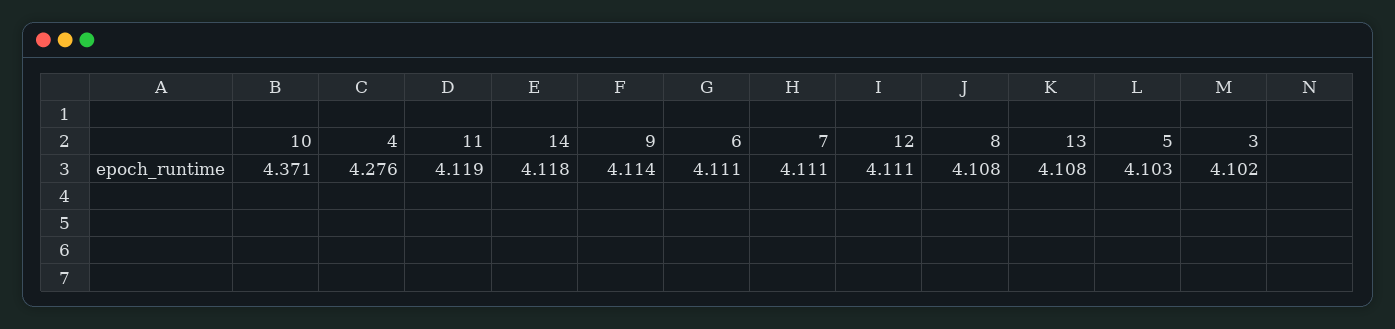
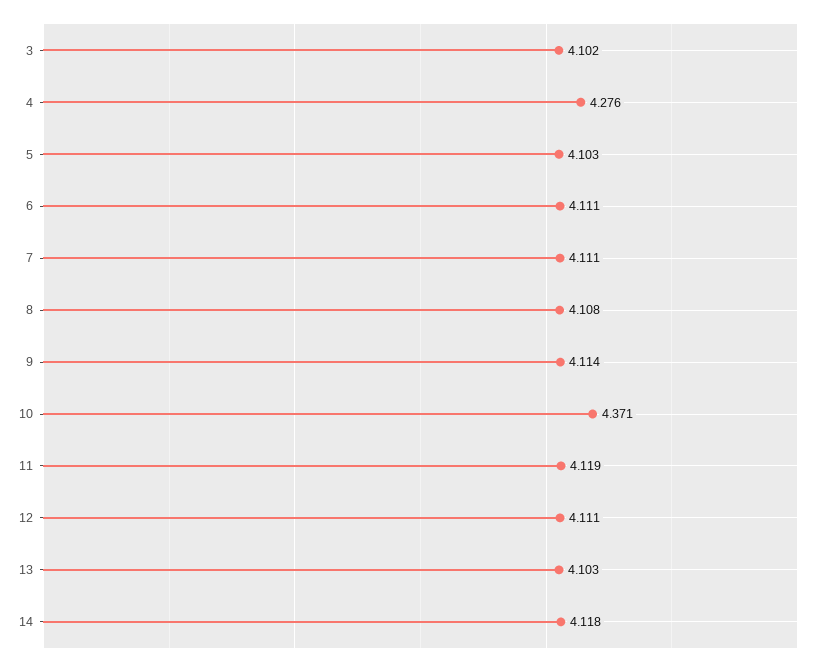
13: 4.108 -> 4.103

